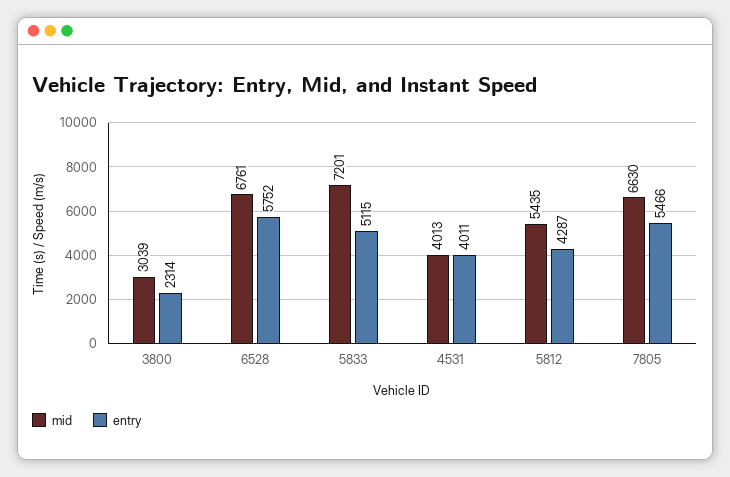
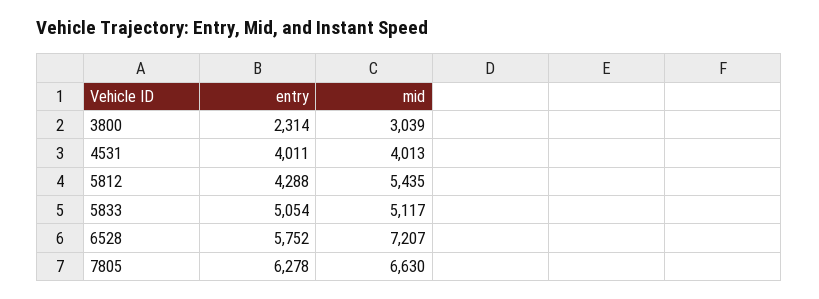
mid, 6528: 6761 -> 7207
mid, 5833: 7201 -> 5117
entry, 5833: 5115 -> 5054
entry, 5812: 4287 -> 4288
entry, 7805: 5466 -> 6278

